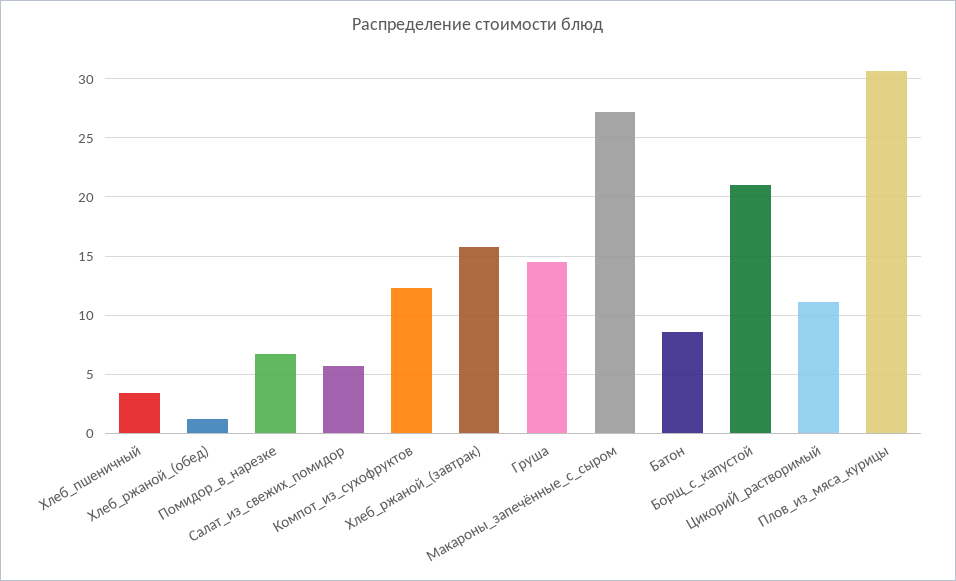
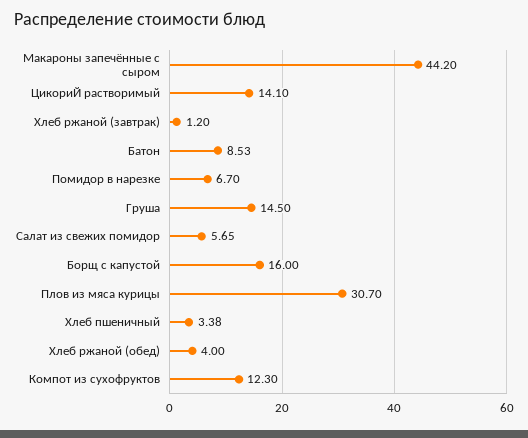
Хлеб_ржаной_(обед): 1 -> 4
Хлеб_ржаной_(завтрак): 16 -> 1.2
Макароны_запечённые_с_сыром: 27 -> 44.2
Борщ_с_капустой: 21 -> 16
ЦикориЙ_растворимый: 11 -> 14.1

